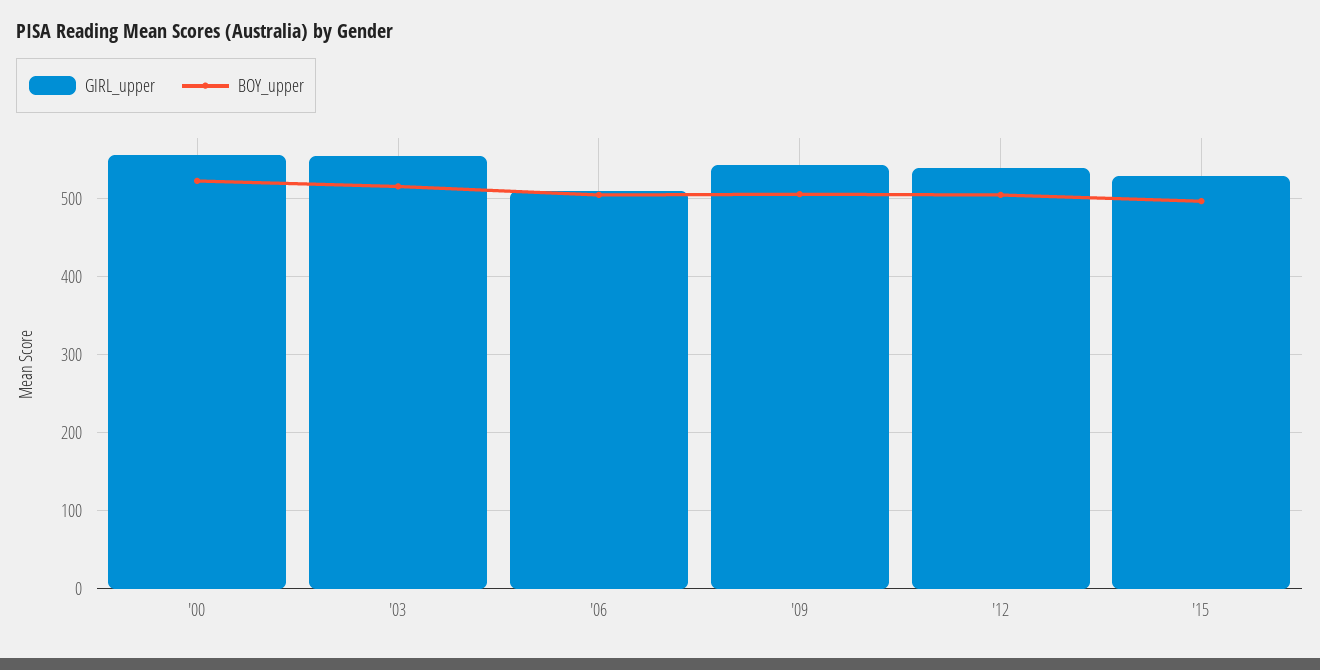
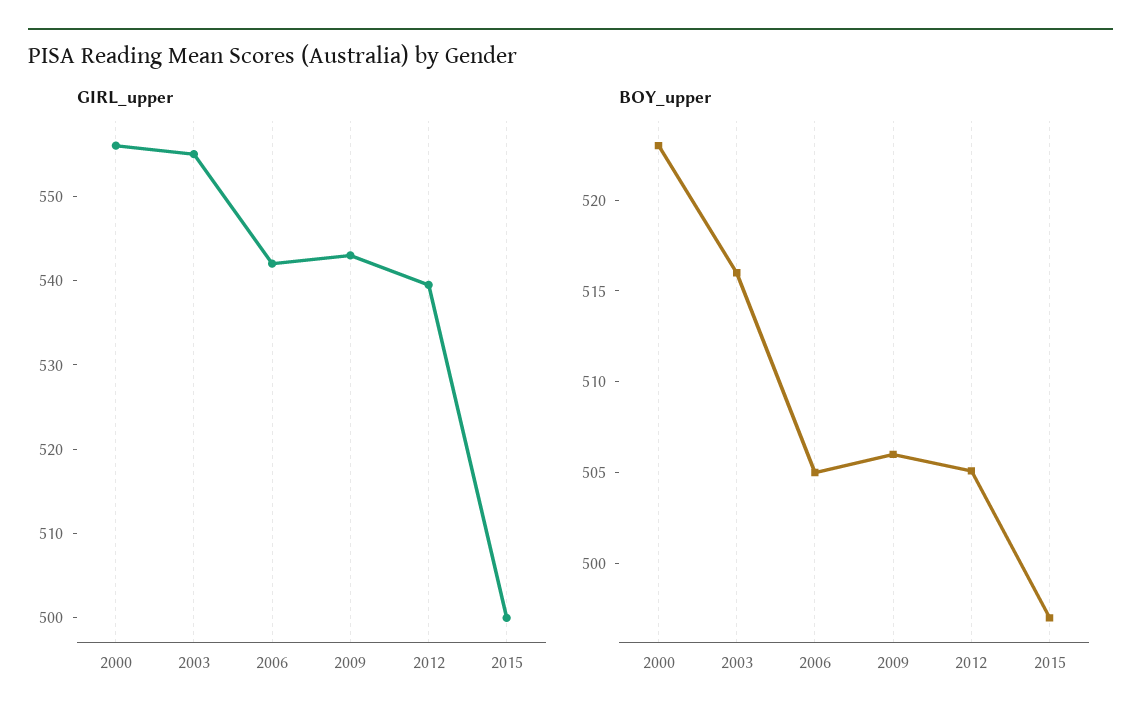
GIRL_upper, '06: 510 -> 542
GIRL_upper, '15: 530 -> 500

